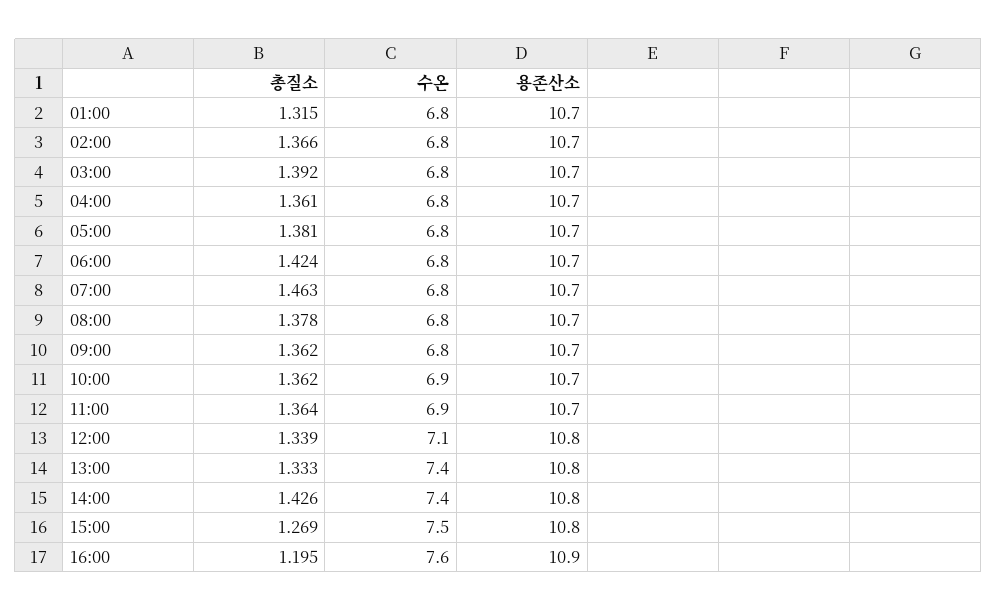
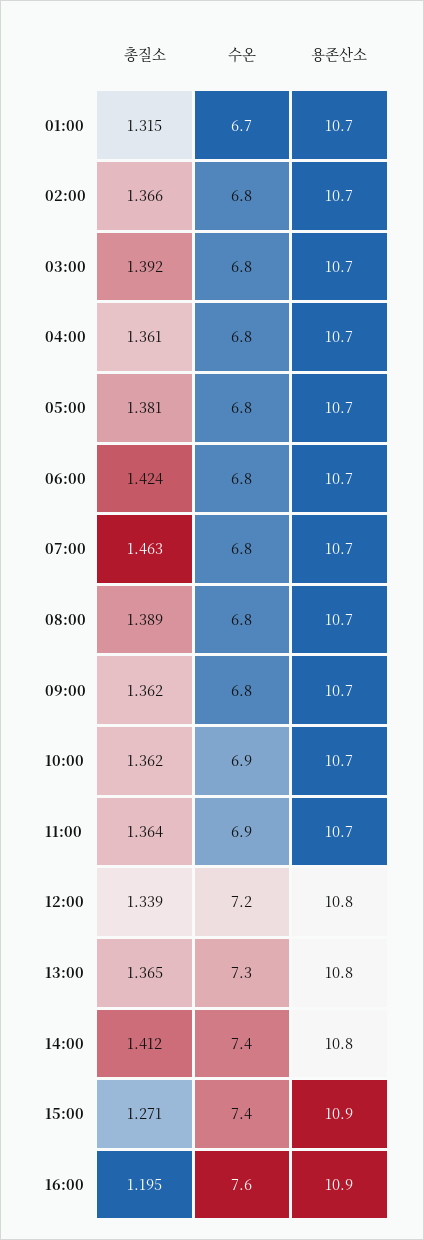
수온, 01:00: 6.8 -> 6.7
총질소, 08:00: 1.378 -> 1.389
수온, 12:00: 7.1 -> 7.2
총질소, 13:00: 1.333 -> 1.365
수온, 13:00: 7.4 -> 7.3
총질소, 14:00: 1.426 -> 1.412
총질소, 15:00: 1.269 -> 1.271
수온, 15:00: 7.5 -> 7.4
용존산소, 15:00: 10.8 -> 10.9

